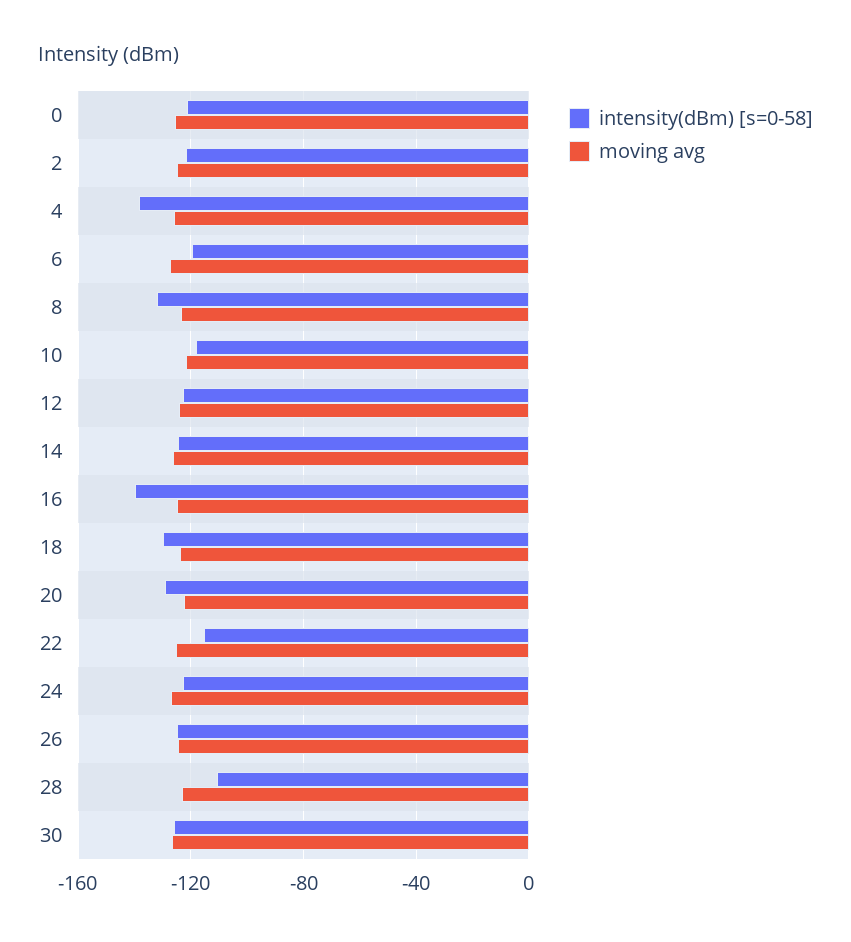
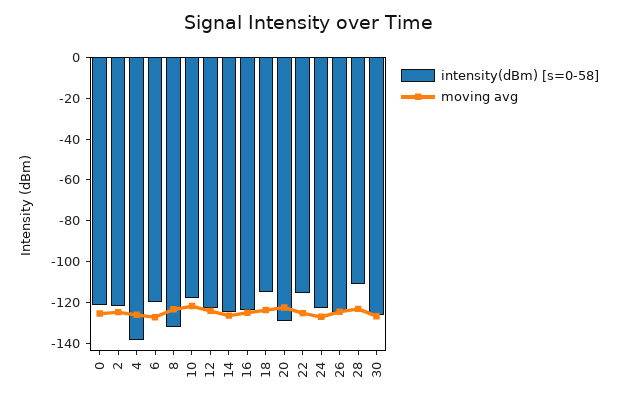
intensity(dBm) [s=0-58], 16: -140 -> -125
intensity(dBm) [s=0-58], 18: -130 -> -115

